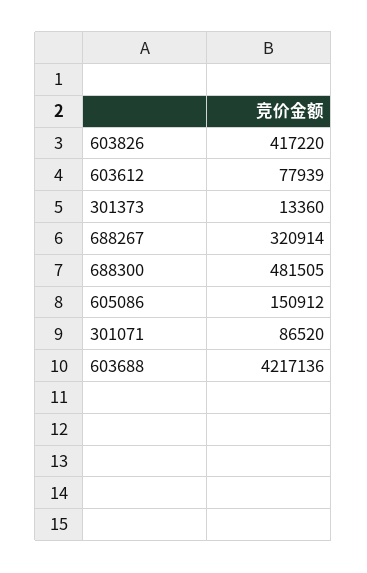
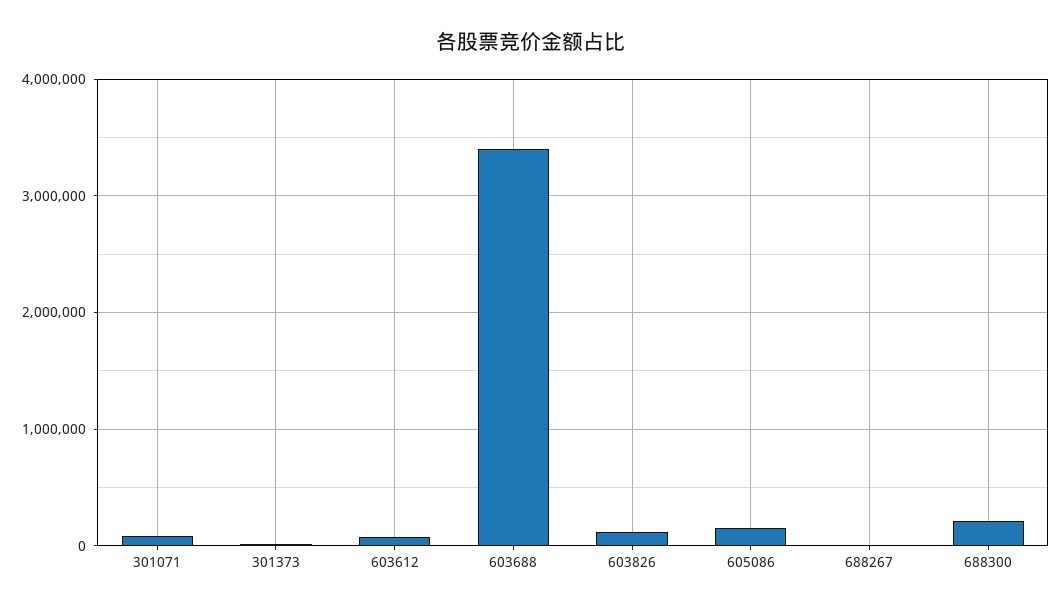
603826: 417220 -> 100000
688267: 320914 -> 0
688300: 481505 -> 200000
603688: 4217136 -> 3400000

